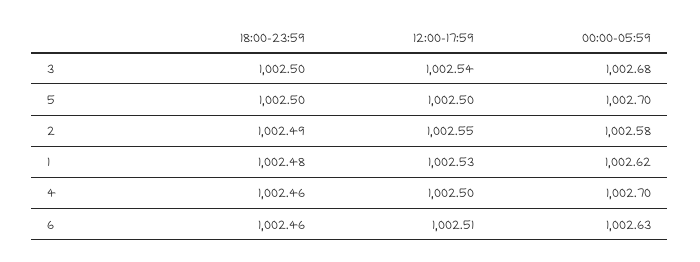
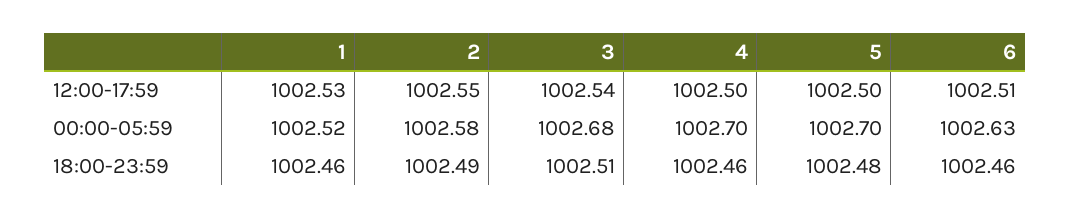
18:00-23:59, 3: 1002.5 -> 1002.51
18:00-23:59, 5: 1002.5 -> 1002.48
18:00-23:59, 1: 1002.48 -> 1002.46
00:00-05:59, 1: 1002.62 -> 1002.52

